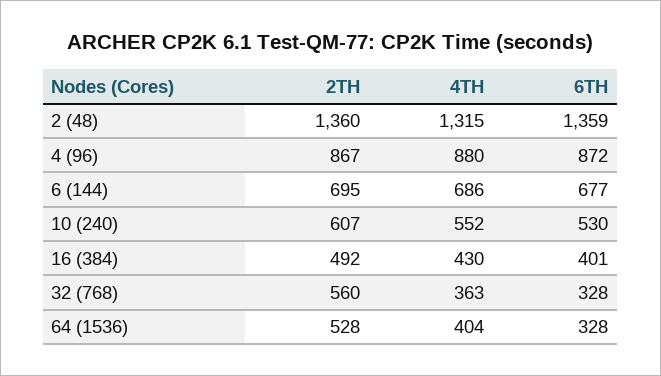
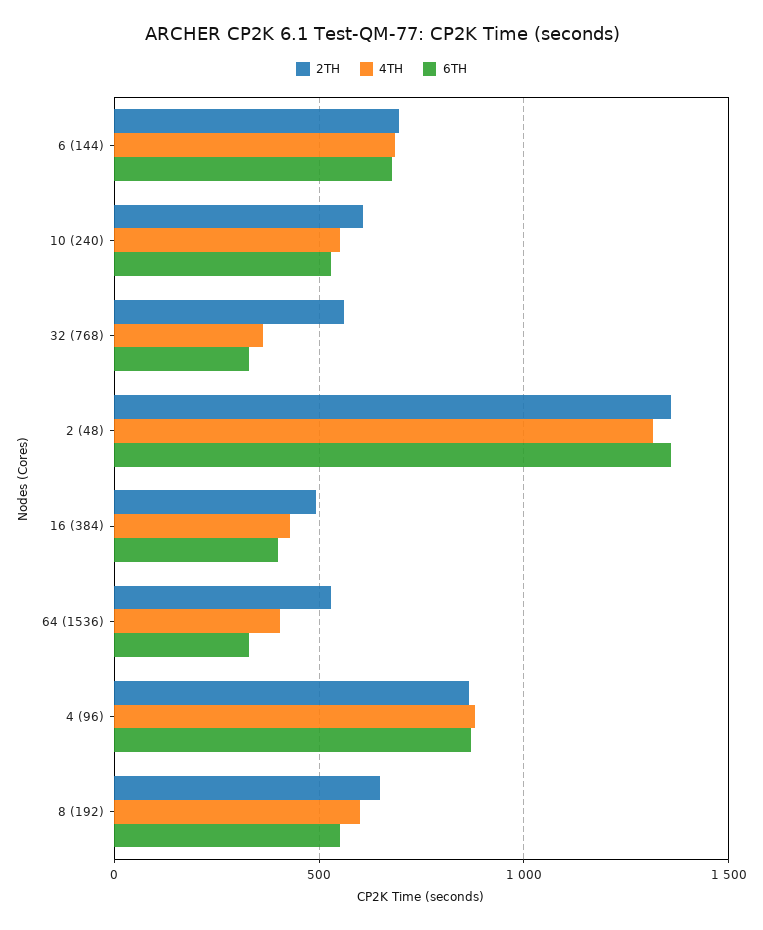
2TH, 8 (192): none -> 650
4TH, 8 (192): none -> 600
6TH, 8 (192): none -> 550

